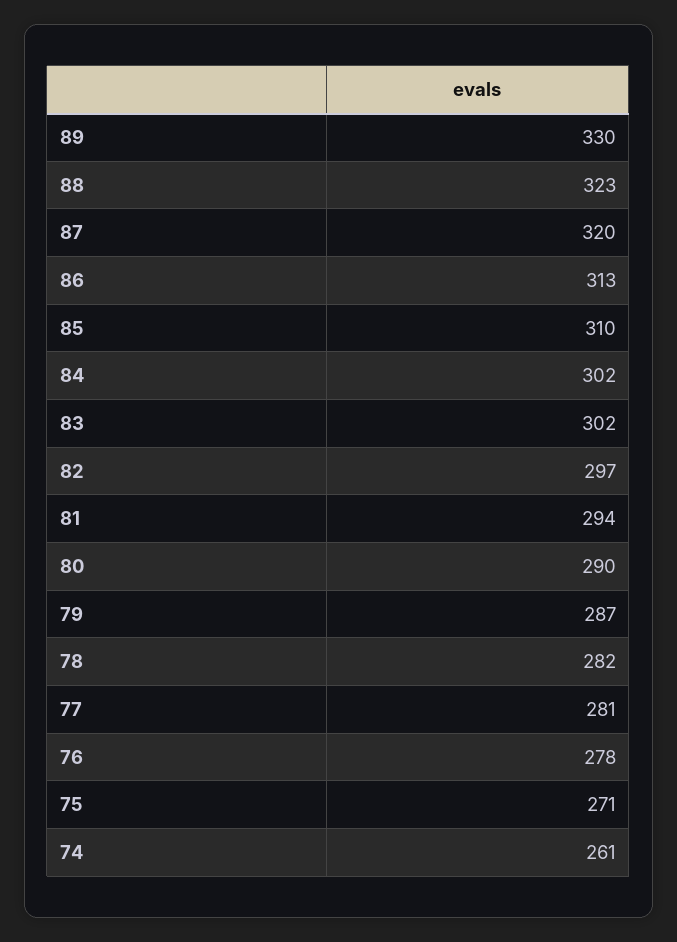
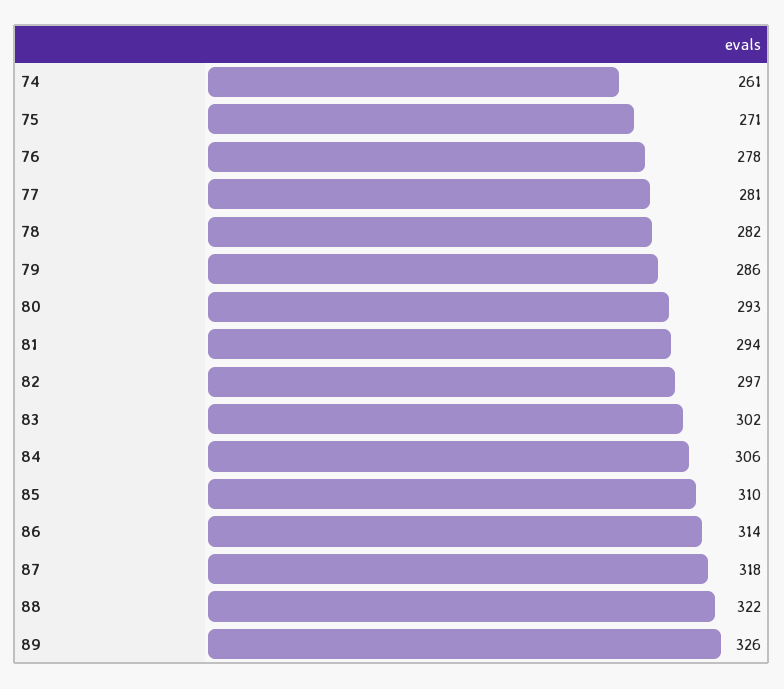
89: 330 -> 326
88: 323 -> 322
87: 320 -> 318
86: 313 -> 314
84: 302 -> 306
80: 290 -> 293
79: 287 -> 286

